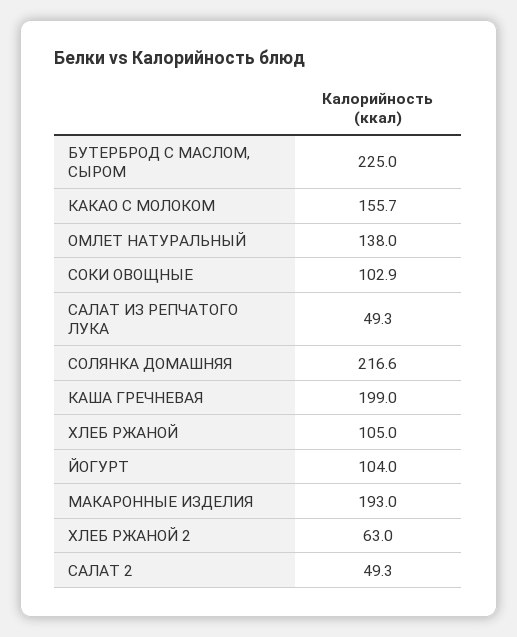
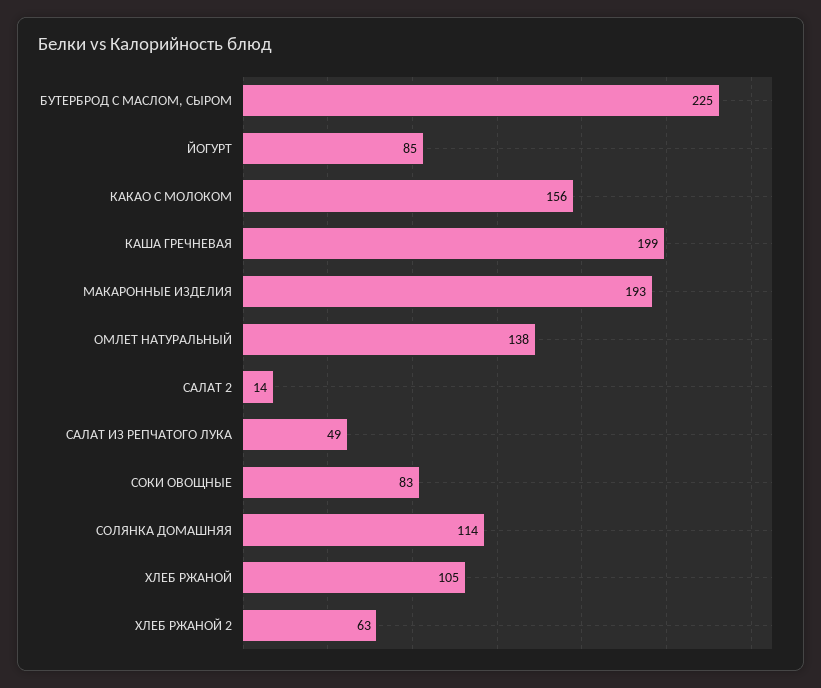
СОКИ ОВОЩНЫЕ: 102.9 -> 83
СОЛЯНКА ДОМАШНЯЯ: 216.6 -> 114
ЙОГУРТ: 104 -> 85
САЛАТ 2: 49.3 -> 14

